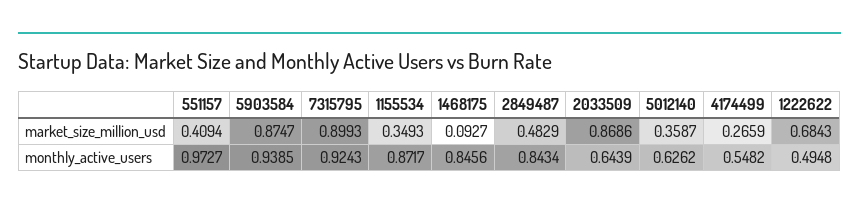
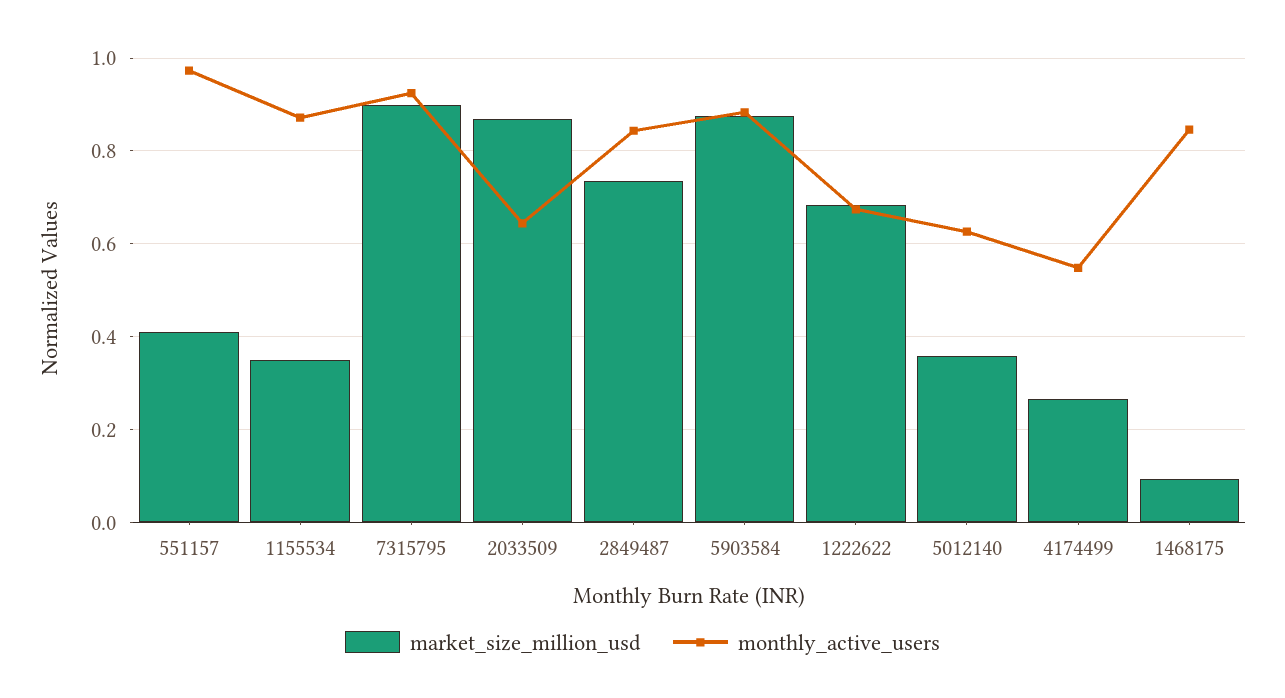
market_size_million_usd, 2849487: 0.4829 -> 0.74
monthly_active_users, 5903584: 0.9385 -> 0.88
monthly_active_users, 1222622: 0.4948 -> 0.68

